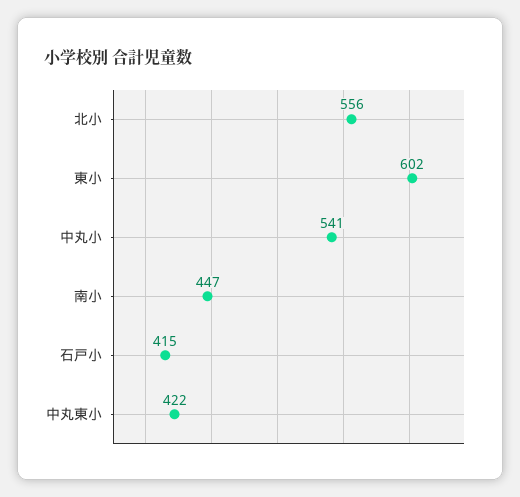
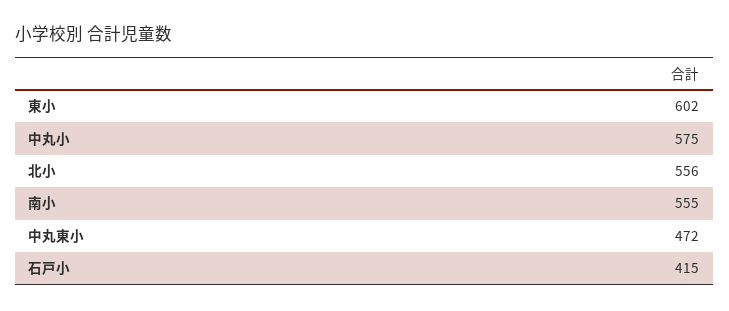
中丸小: 541 -> 575
南小: 447 -> 555
中丸東小: 422 -> 472

